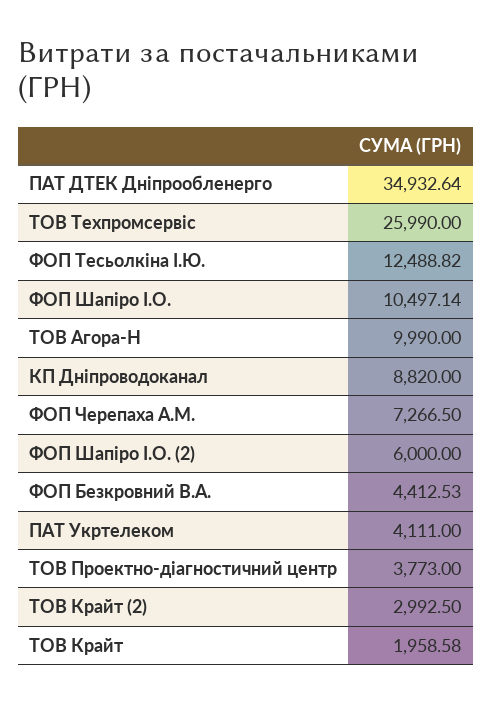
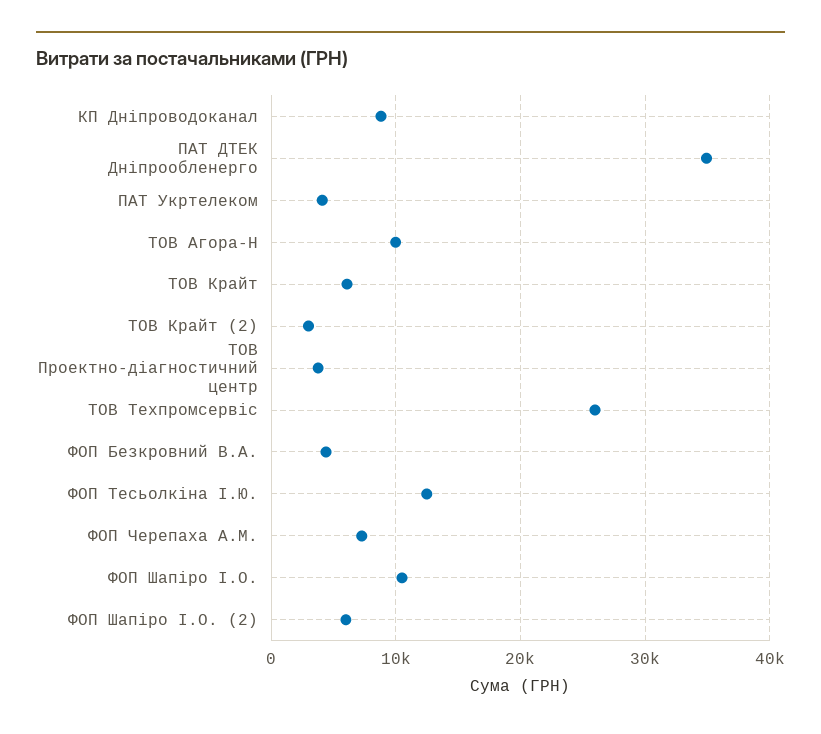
ТОВ Крайт: 1958.58 -> 6000

